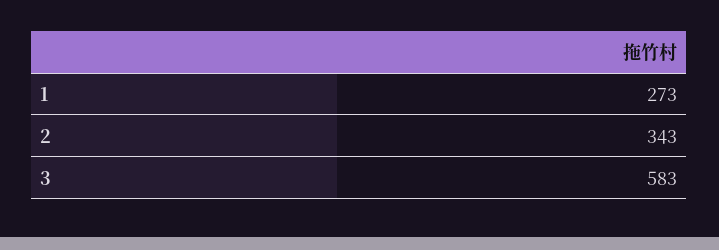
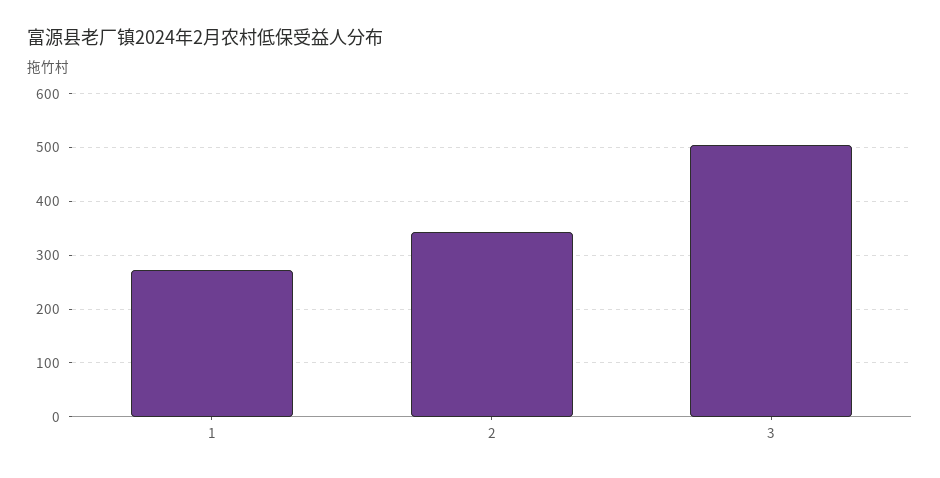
3: 583 -> 500

